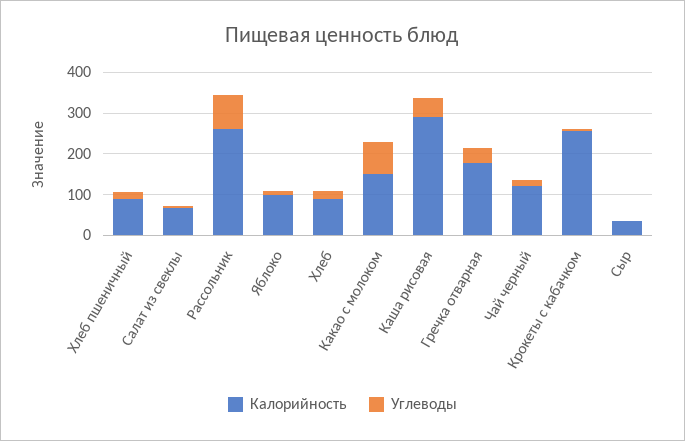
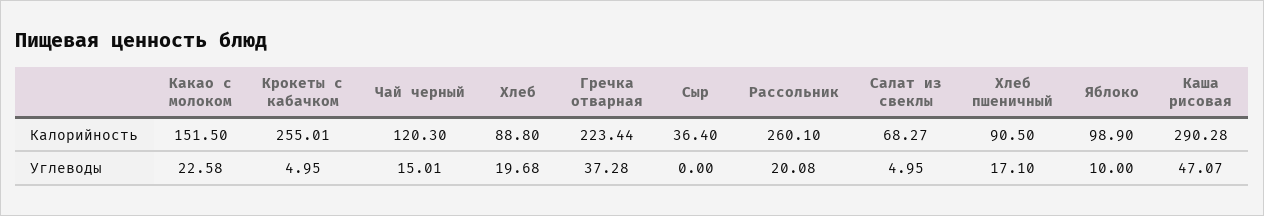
Углеводы, Рассольник: 80 -> 20.08
Углеводы, Какао с молоком: 80 -> 22.58
Калорийность, Гречка отварная: 180 -> 223.44

